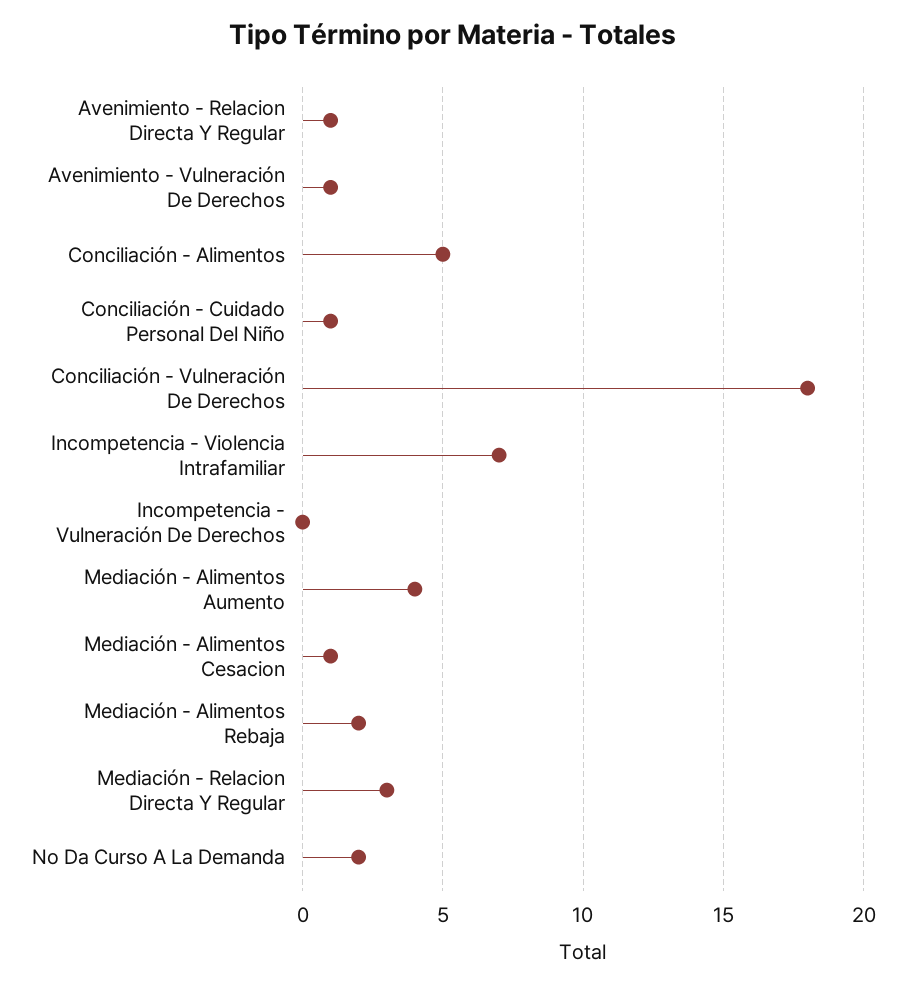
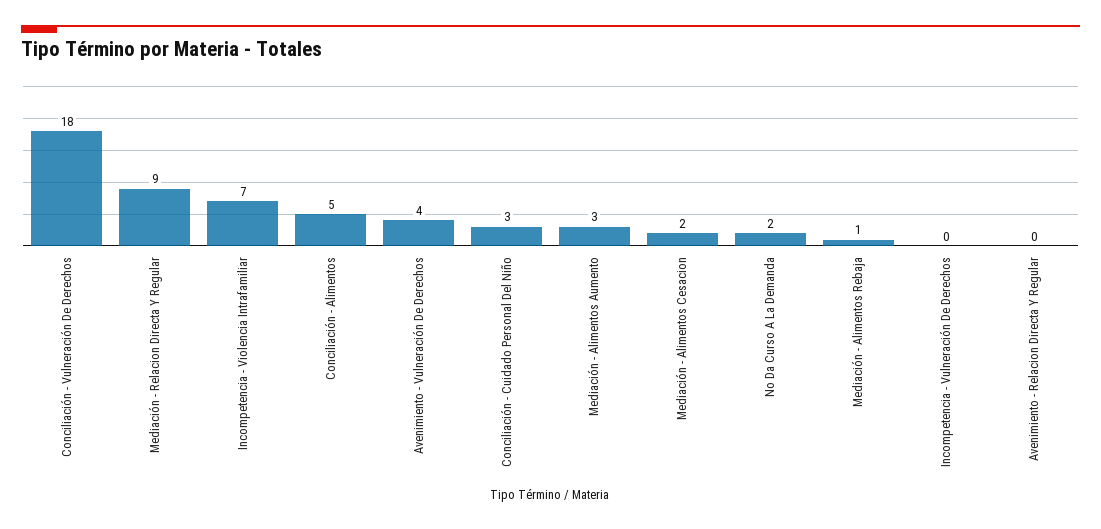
Avenimiento - Relacion Directa Y Regular: 1 -> 0
Avenimiento - Vulneración De Derechos: 1 -> 4
Conciliación - Cuidado Personal Del Niño: 1 -> 3
Mediación - Alimentos Aumento: 4 -> 3
Mediación - Alimentos Cesacion: 1 -> 2
Mediación - Alimentos Rebaja: 2 -> 1
Mediación - Relacion Directa Y Regular: 3 -> 9

